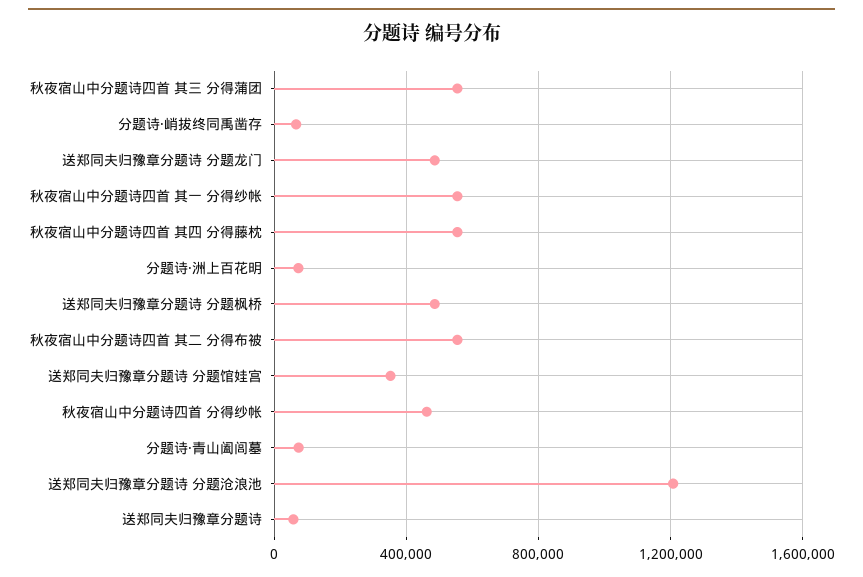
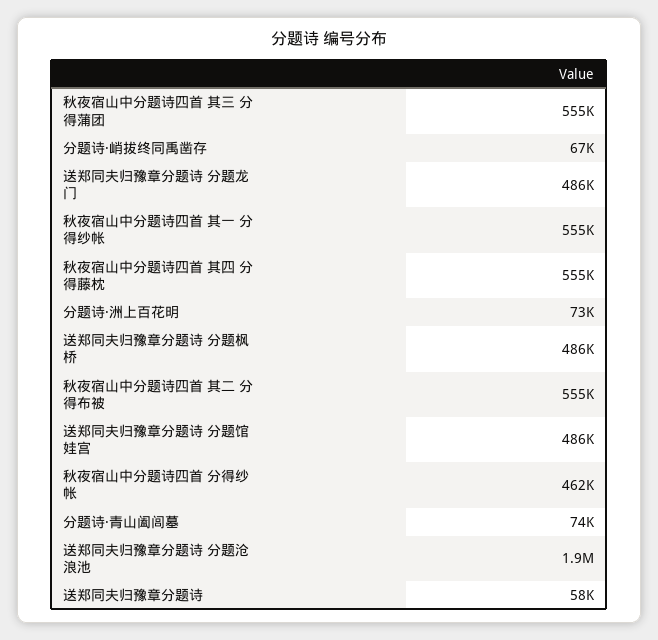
送郑同夫归豫章分题诗 分题馆娃宫: 350000 -> 486000
送郑同夫归豫章分题诗 分题沧浪池: 1200000 -> 1900000

